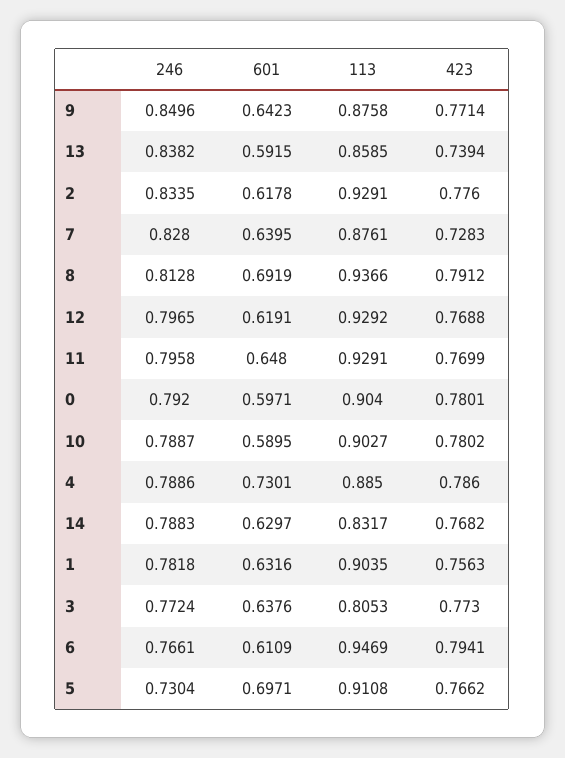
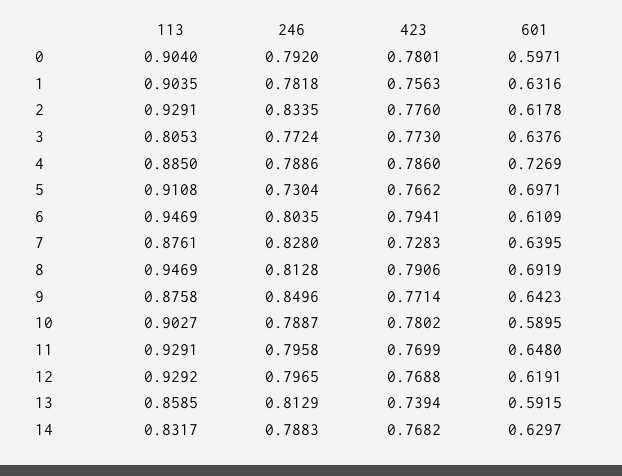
246, 13: 0.8382 -> 0.8129
113, 8: 0.9366 -> 0.9469
423, 8: 0.7912 -> 0.7906
601, 4: 0.7301 -> 0.7269
246, 6: 0.7661 -> 0.8035

